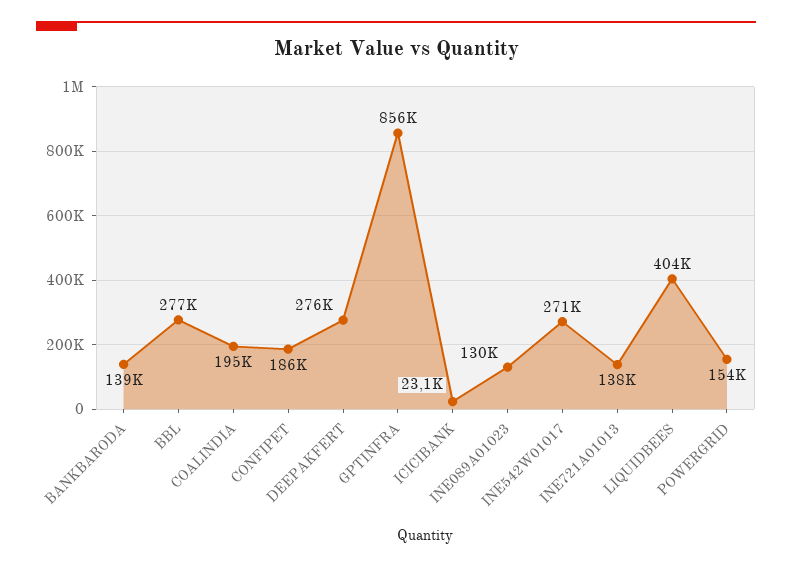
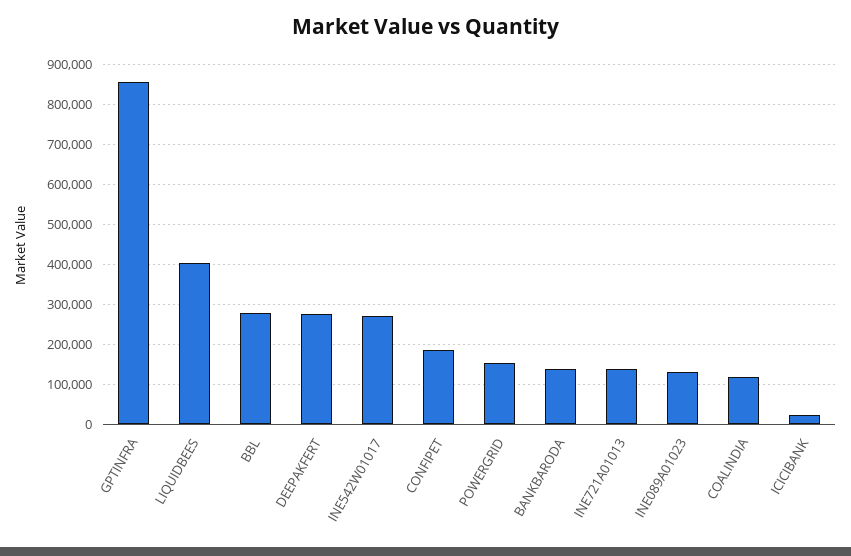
COALINDIA: 195000 -> 120000

